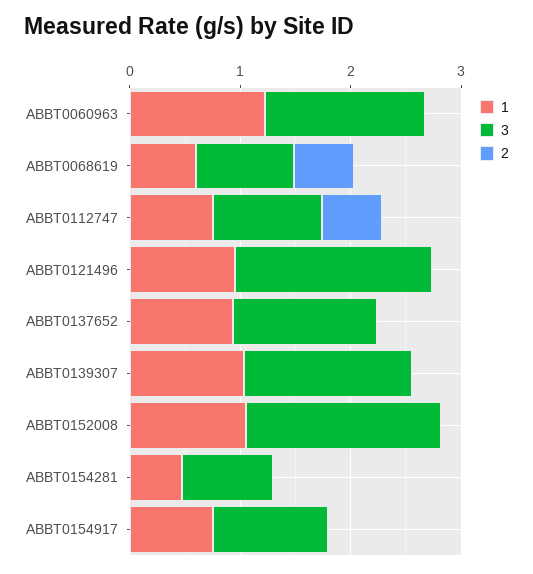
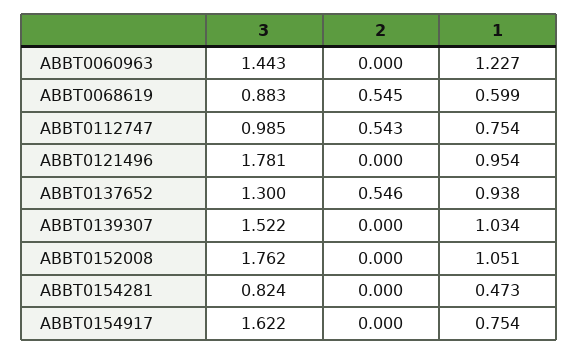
2, ABBT0137652: 0 -> 0.546
3, ABBT0154917: 1 -> 1.622

